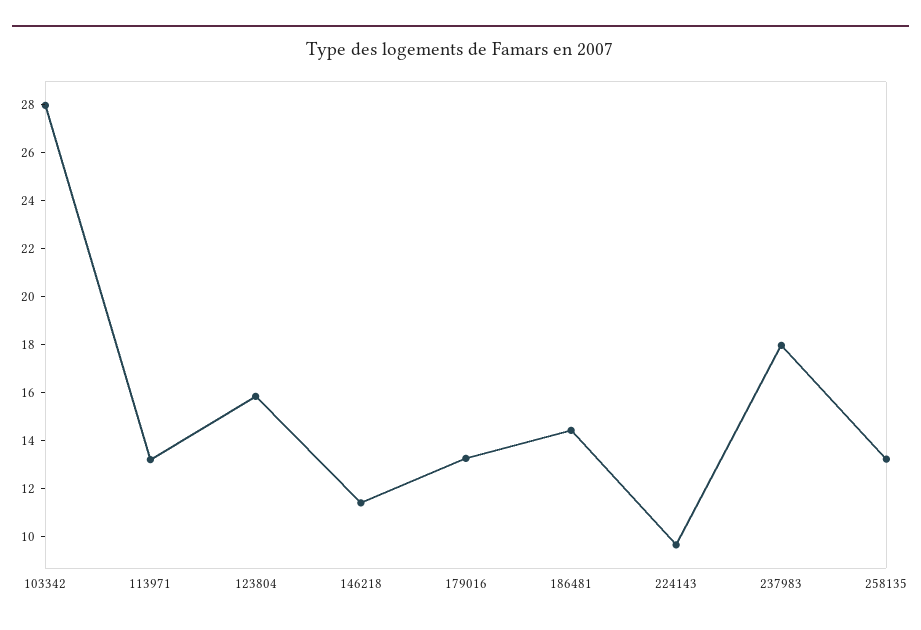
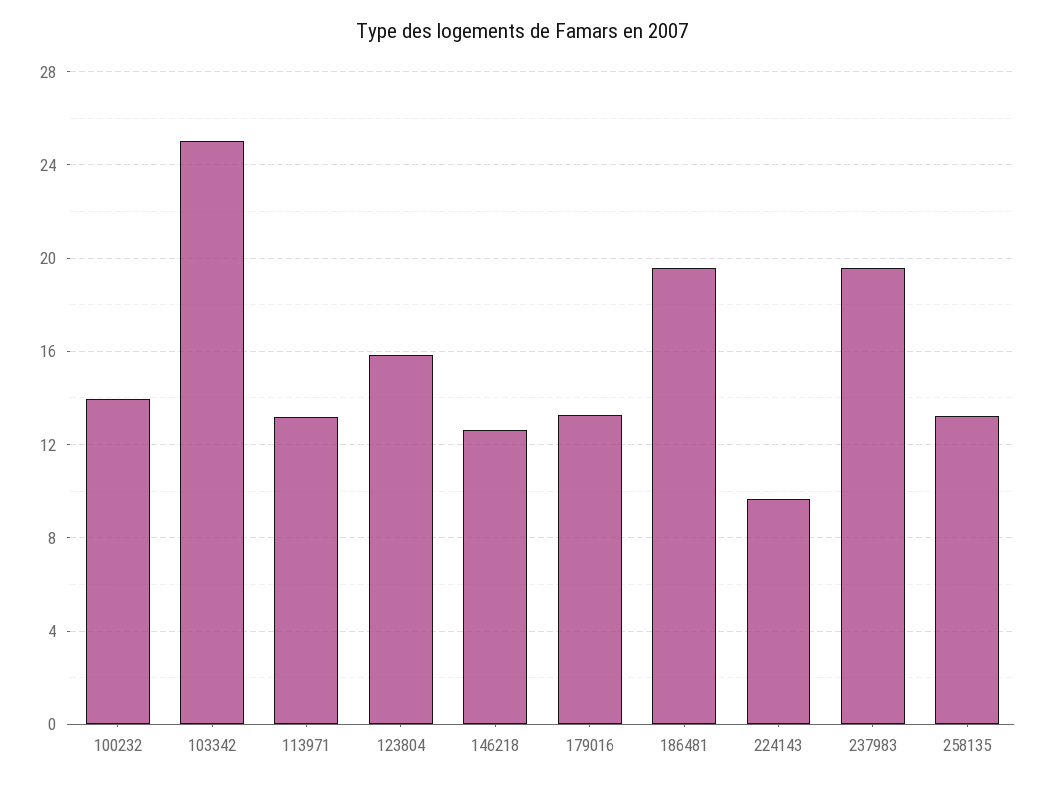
103342: 28 -> 25
146218: 11.5 -> 12.5
186481: 14.5 -> 19.5
237983: 18 -> 19.5
100232: none -> 14

